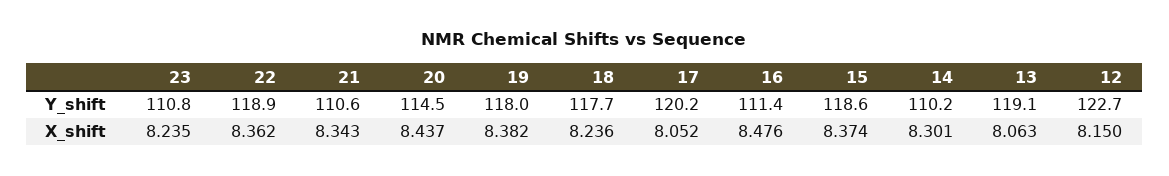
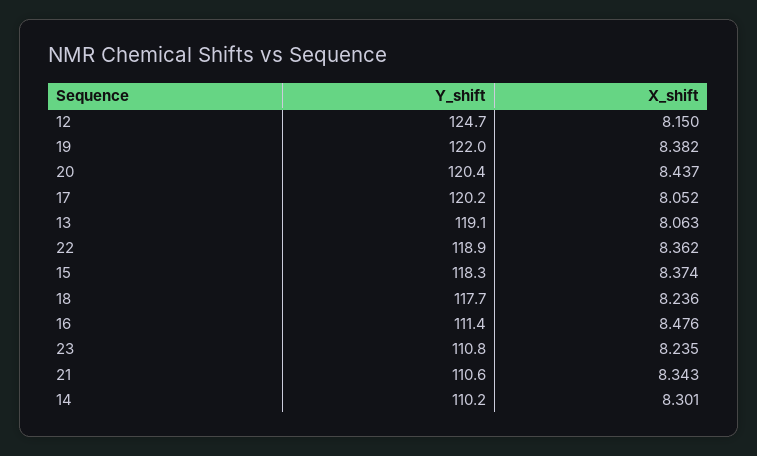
20, Y_shift: 114.5 -> 120.4
19, Y_shift: 118 -> 122
15, Y_shift: 118.6 -> 118.3
12, Y_shift: 122.7 -> 124.7

